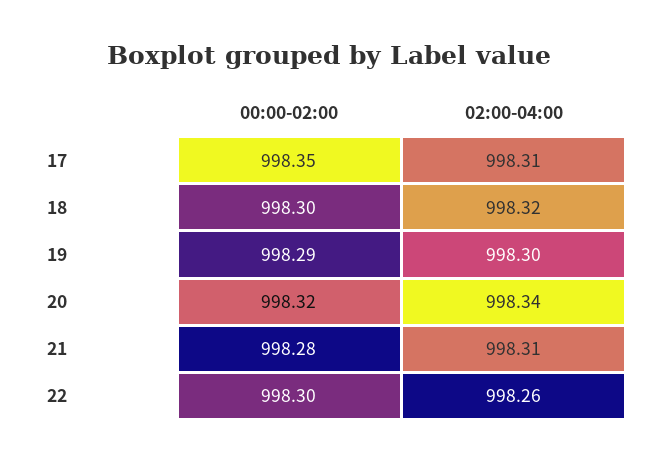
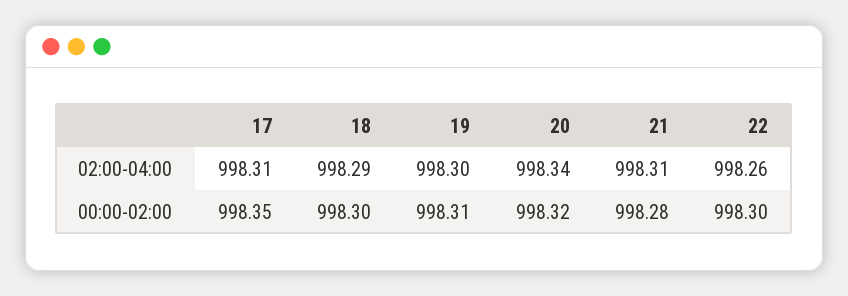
02:00-04:00, 18: 998.32 -> 998.29
00:00-02:00, 19: 998.29 -> 998.31

